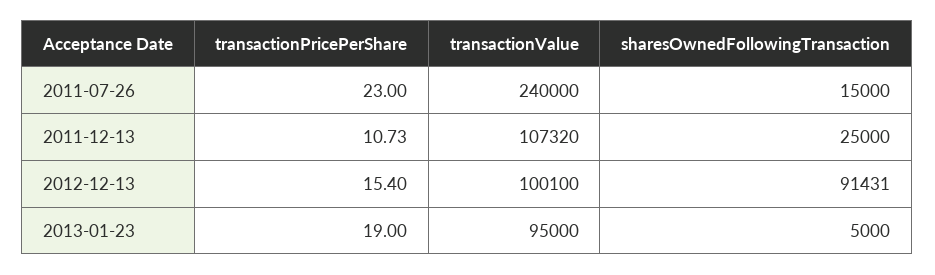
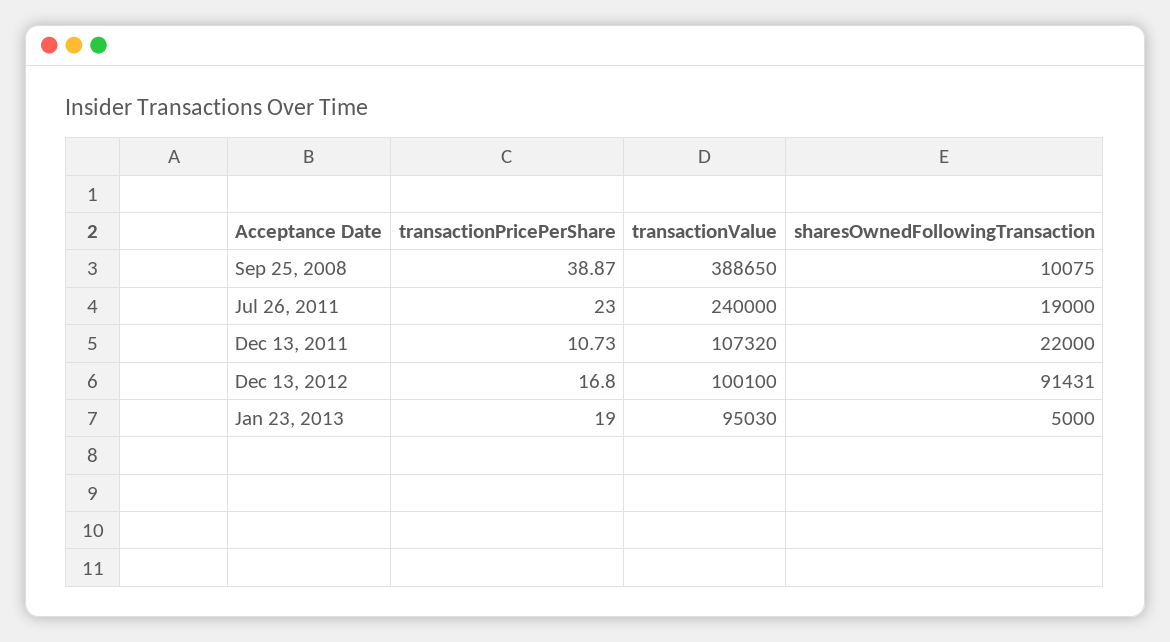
sharesOwnedFollowingTransaction, 2011-07-26: 15000 -> 19000
sharesOwnedFollowingTransaction, 2011-12-13: 25000 -> 22000
transactionPricePerShare, 2012-12-13: 15.4 -> 16.8
transactionValue, 2013-01-23: 95000 -> 95030
transactionPricePerShare, Sep 25, 2008: none -> 38.87
transactionValue, Sep 25, 2008: none -> 388650
sharesOwnedFollowingTransaction, Sep 25, 2008: none -> 10075

